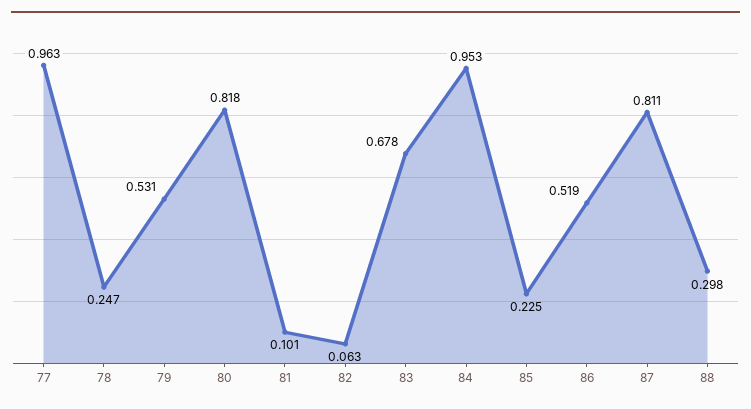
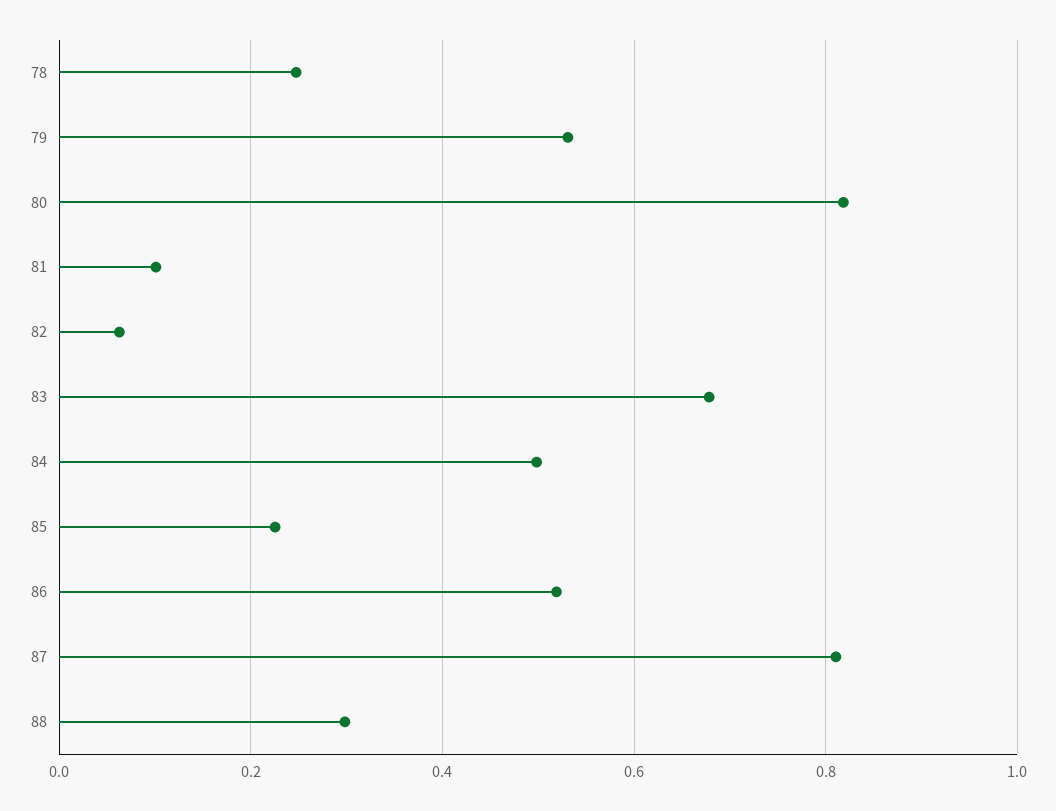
77: 0.963 -> none
84: 0.953 -> 0.5

